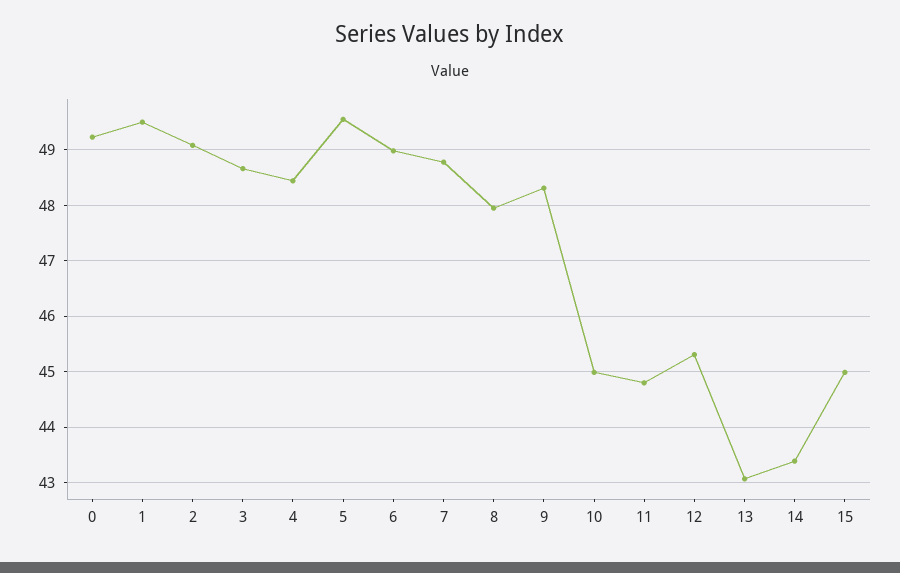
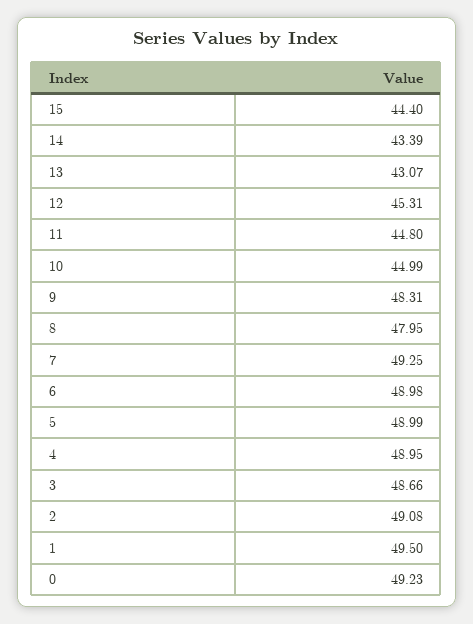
4: 48.4 -> 48.95
5: 49.6 -> 48.99
7: 48.8 -> 49.25
15: 45 -> 44.4

